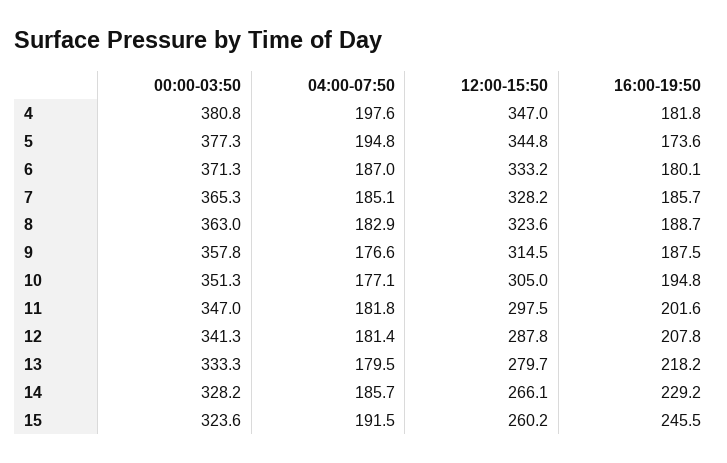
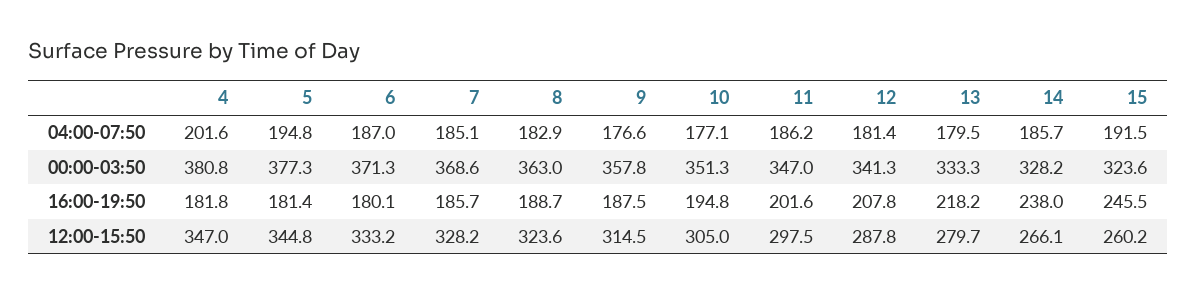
04:00-07:50, 4: 197.6 -> 201.6
16:00-19:50, 5: 173.6 -> 181.4
00:00-03:50, 7: 365.3 -> 368.6
04:00-07:50, 11: 181.8 -> 186.2
16:00-19:50, 14: 229.2 -> 238

